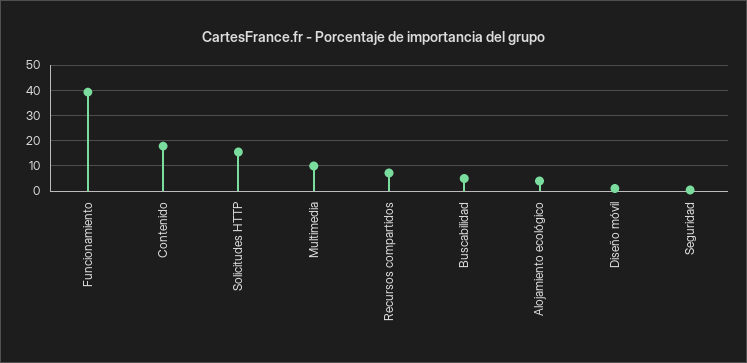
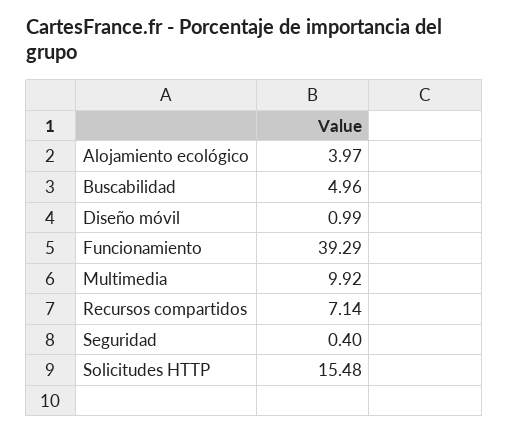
Contenido: 17.5 -> none

